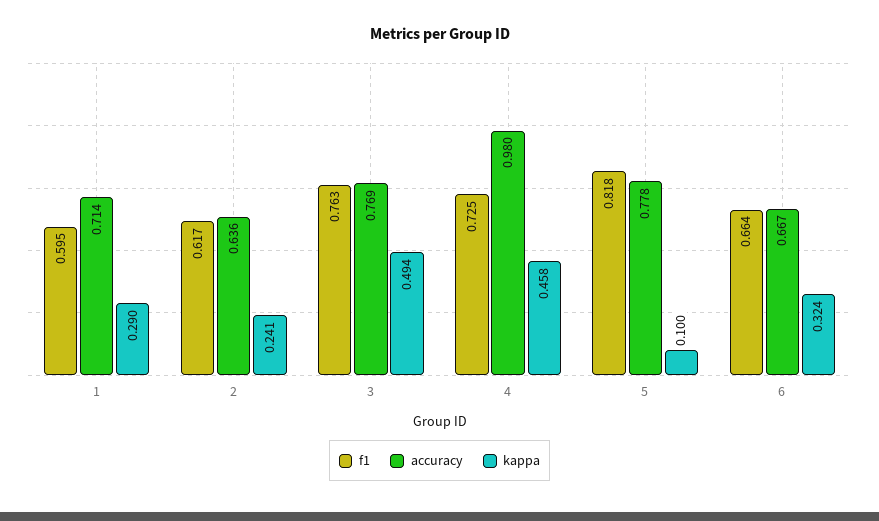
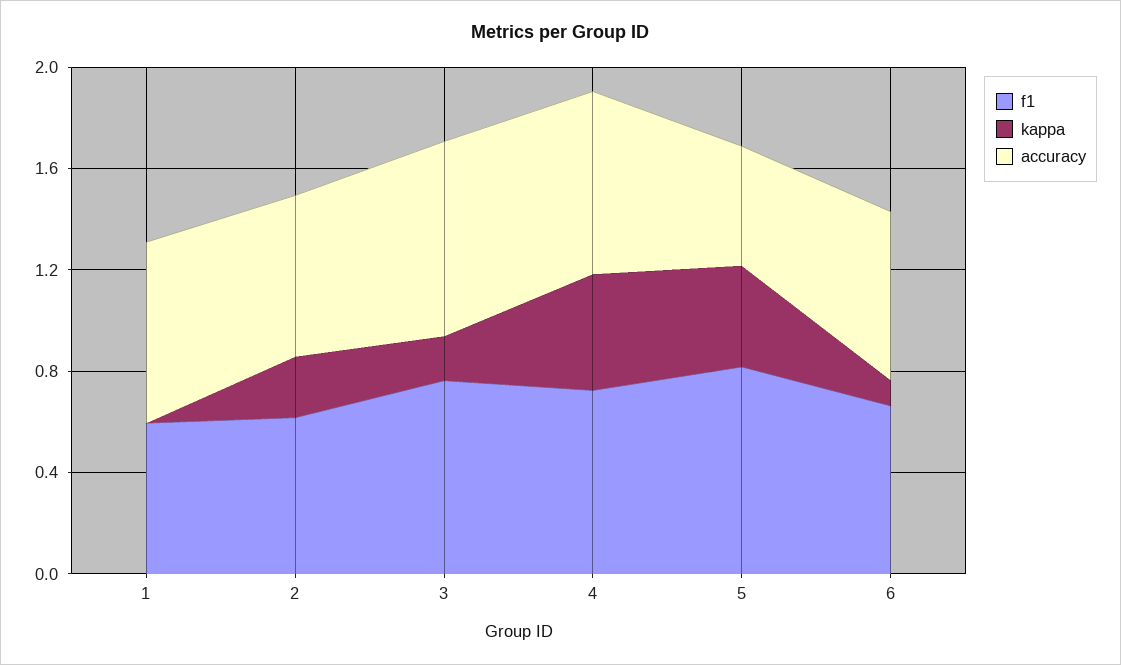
kappa, 1: 0.29 -> 0
kappa, 3: 0.494 -> 0.2
accuracy, 4: 0.98 -> 0.7
accuracy, 5: 0.778 -> 0.5
kappa, 5: 0.1 -> 0.4
kappa, 6: 0.324 -> 0.1

